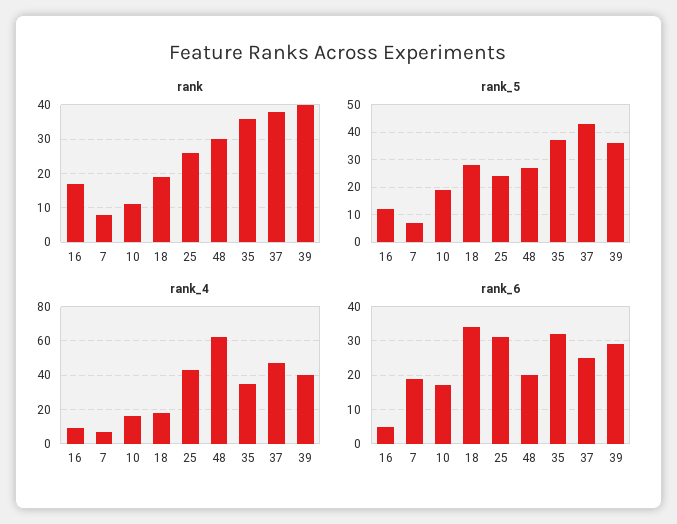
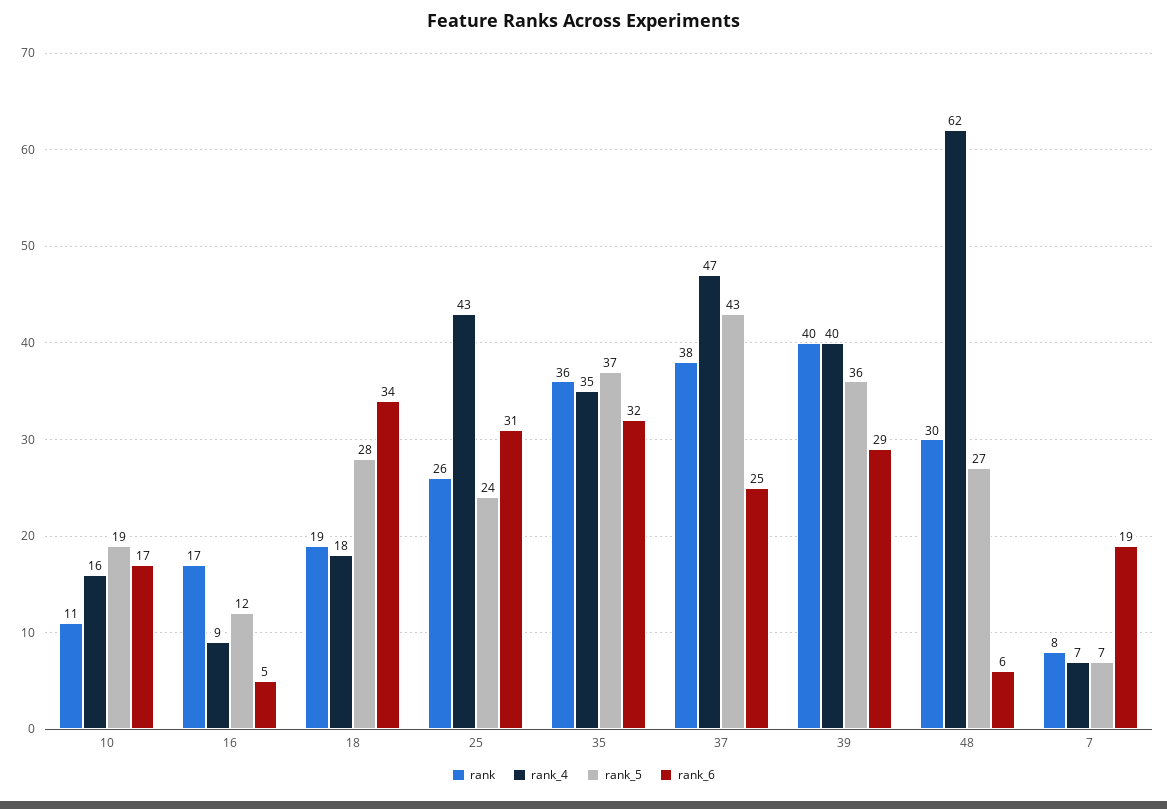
rank_6, 48: 20 -> 6

